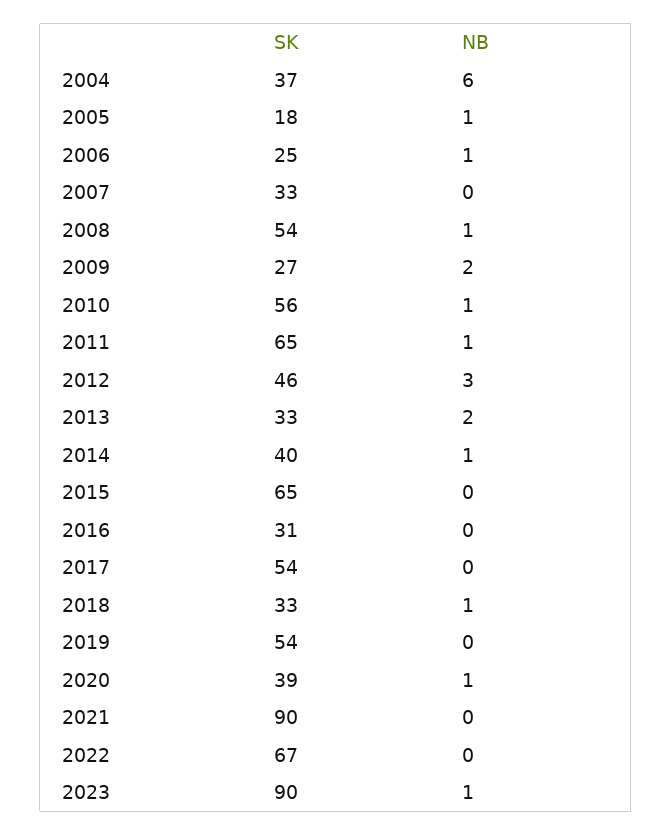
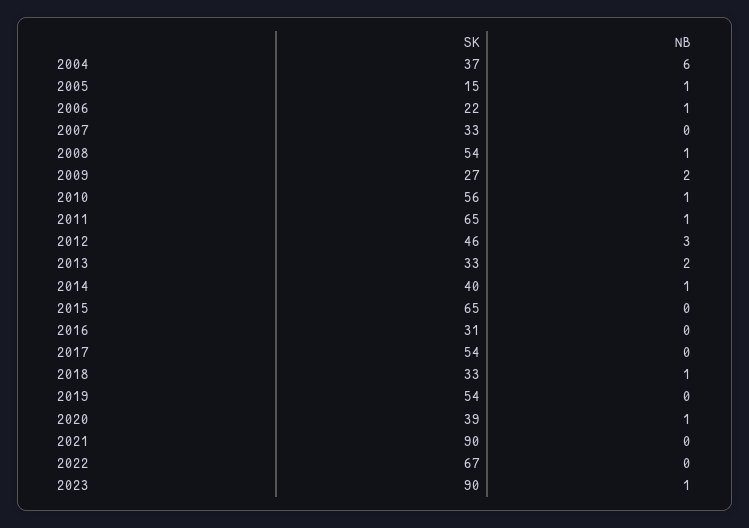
SK, 2005: 18 -> 15
SK, 2006: 25 -> 22

